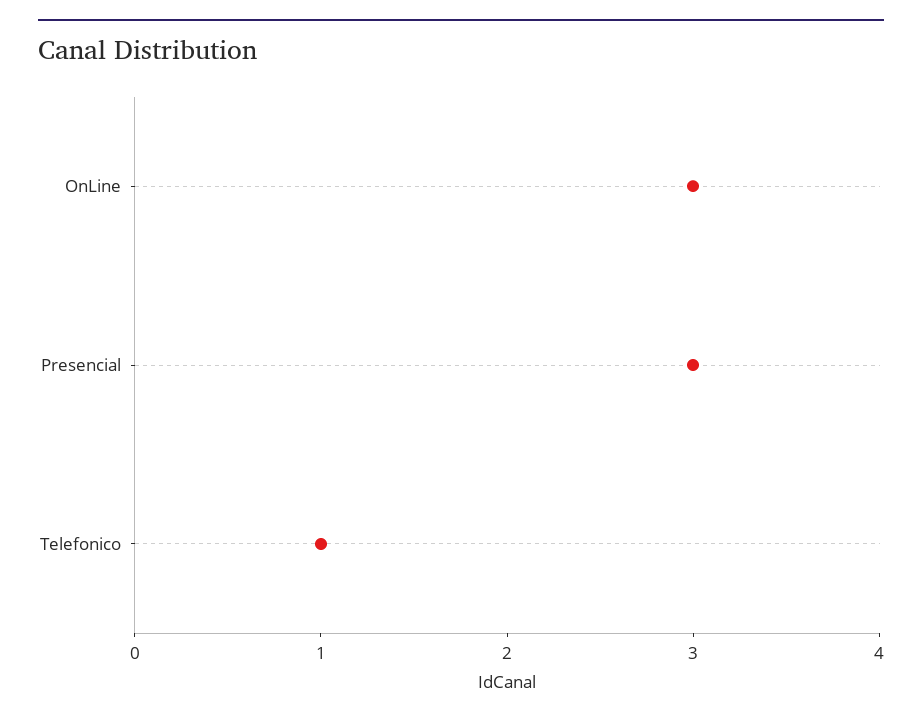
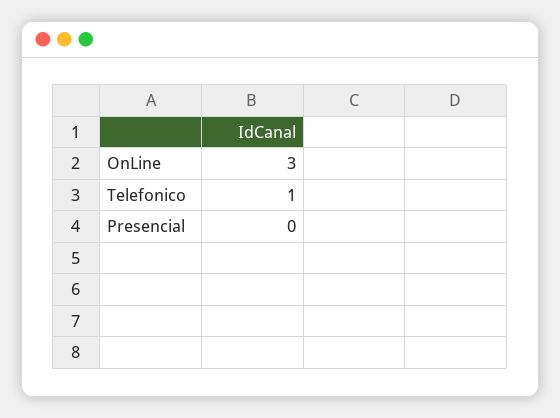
Presencial: 3 -> 0

